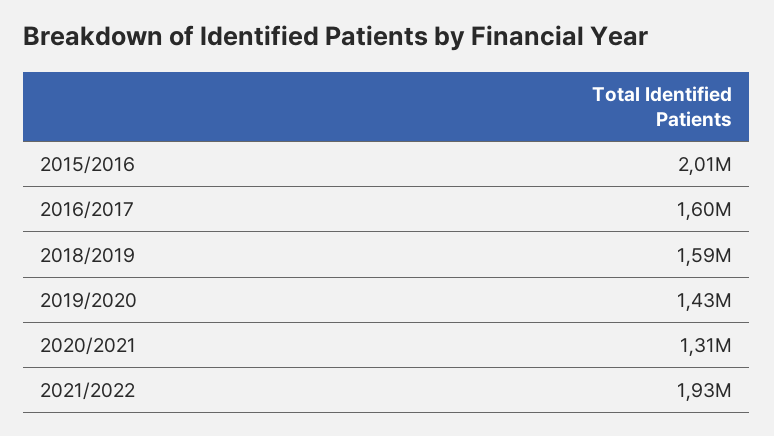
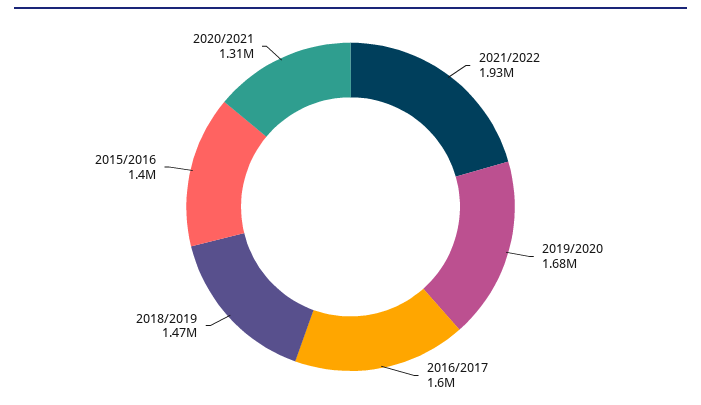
2015/2016: 2010000 -> 1400000
2018/2019: 1590000 -> 1470000
2019/2020: 1430000 -> 1680000

